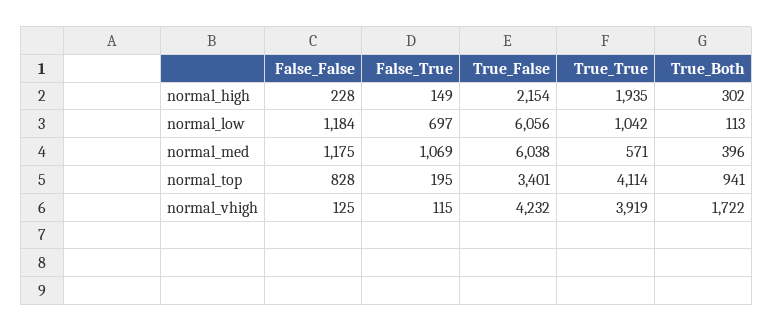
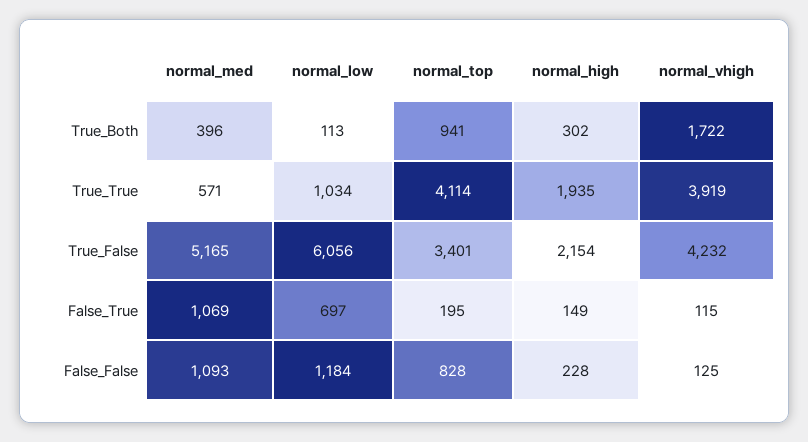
True_True, normal_low: 1042 -> 1034
False_False, normal_med: 1175 -> 1093
True_False, normal_med: 6038 -> 5165

